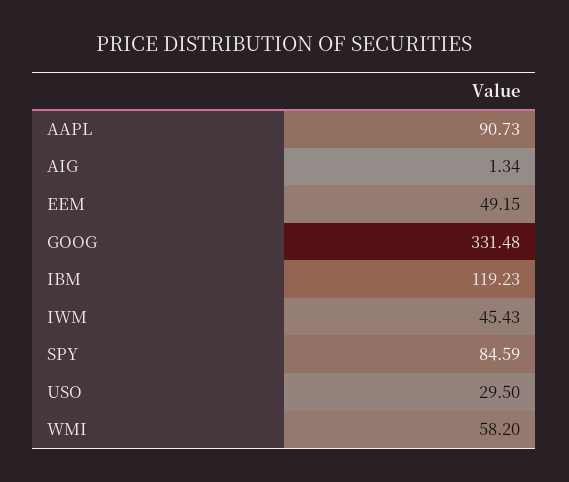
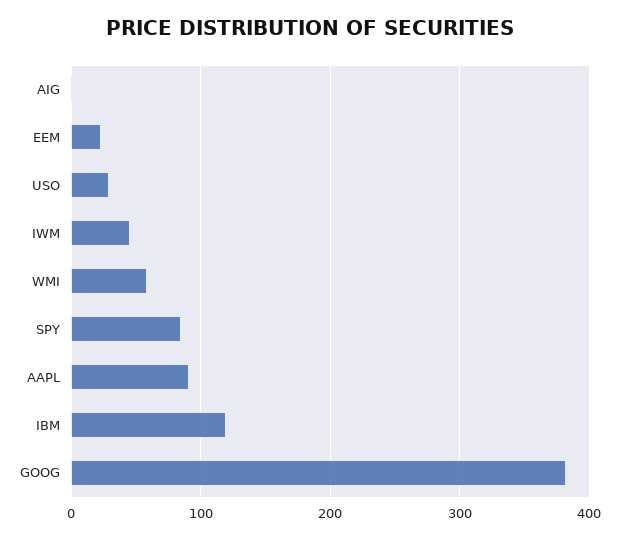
EEM: 49.15 -> 20
GOOG: 331.48 -> 380

